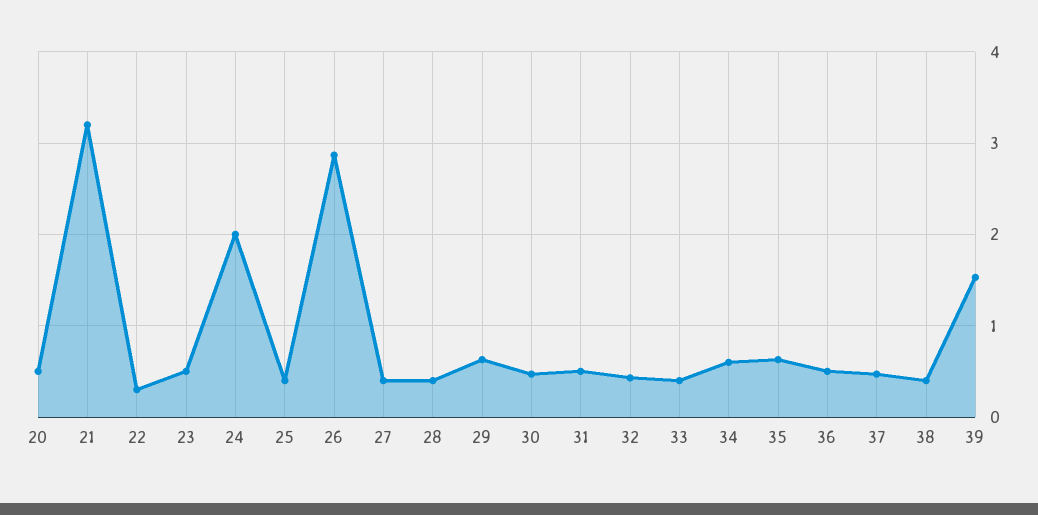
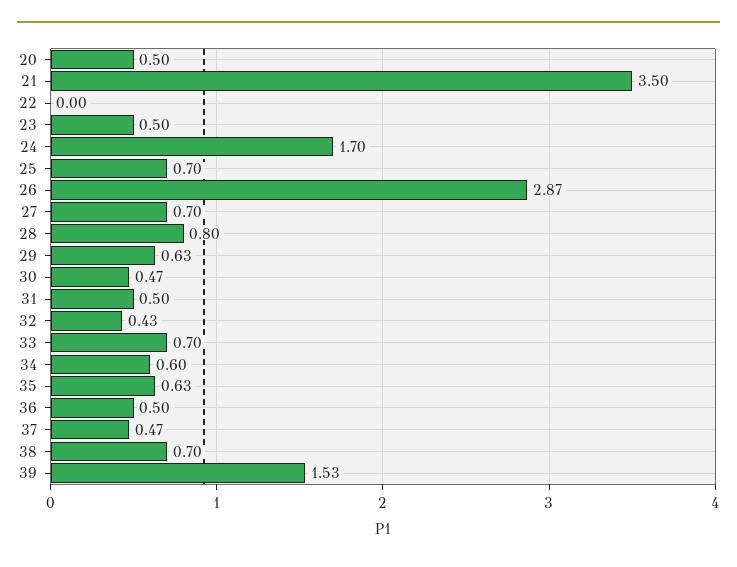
21: 3.2 -> 3.5
22: 0.3 -> 0
24: 2 -> 1.7
25: 0.4 -> 0.7
27: 0.4 -> 0.7
28: 0.4 -> 0.8
33: 0.4 -> 0.7
38: 0.4 -> 0.7

